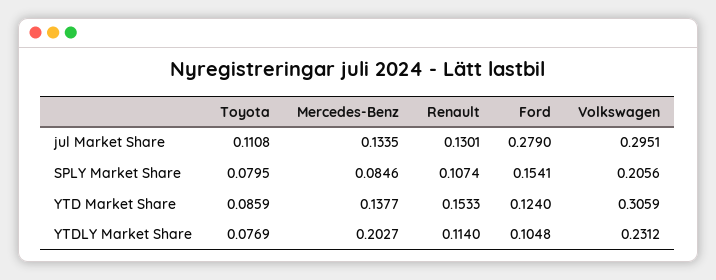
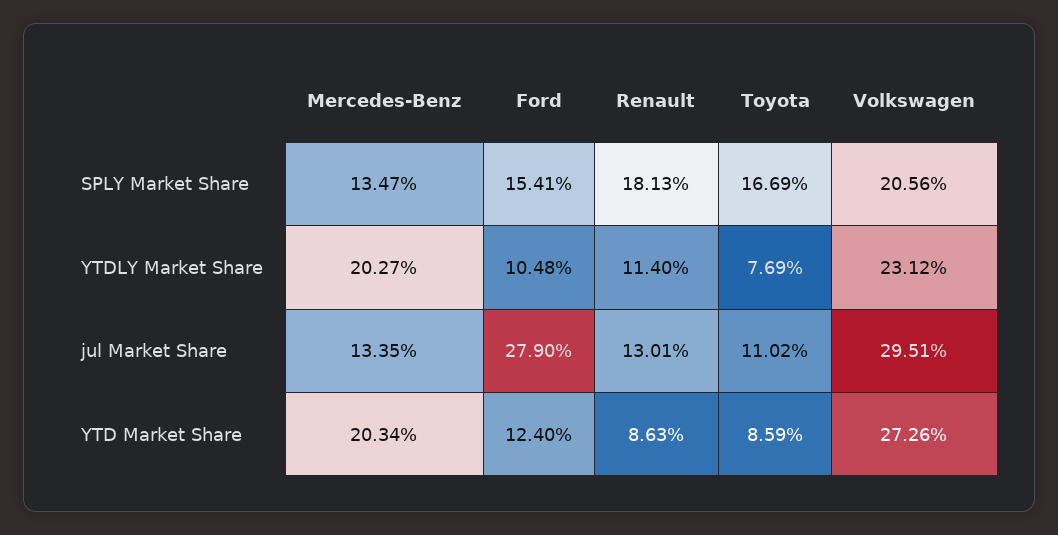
Toyota, jul Market Share: 0.1108 -> 0.1102
Toyota, SPLY Market Share: 0.0795 -> 0.1669
Mercedes-Benz, SPLY Market Share: 0.0846 -> 0.1347
Renault, SPLY Market Share: 0.1074 -> 0.1813
Mercedes-Benz, YTD Market Share: 0.1377 -> 0.2034
Renault, YTD Market Share: 0.1533 -> 0.0863
Volkswagen, YTD Market Share: 0.3059 -> 0.2726

